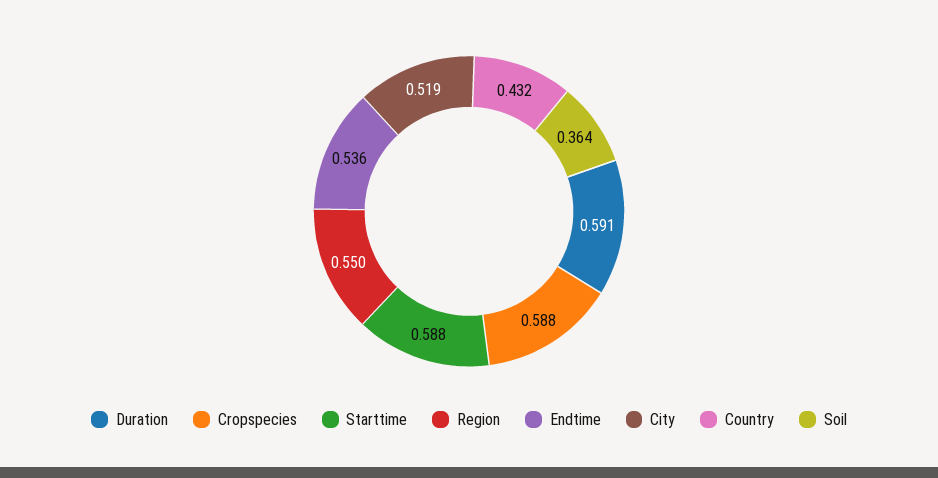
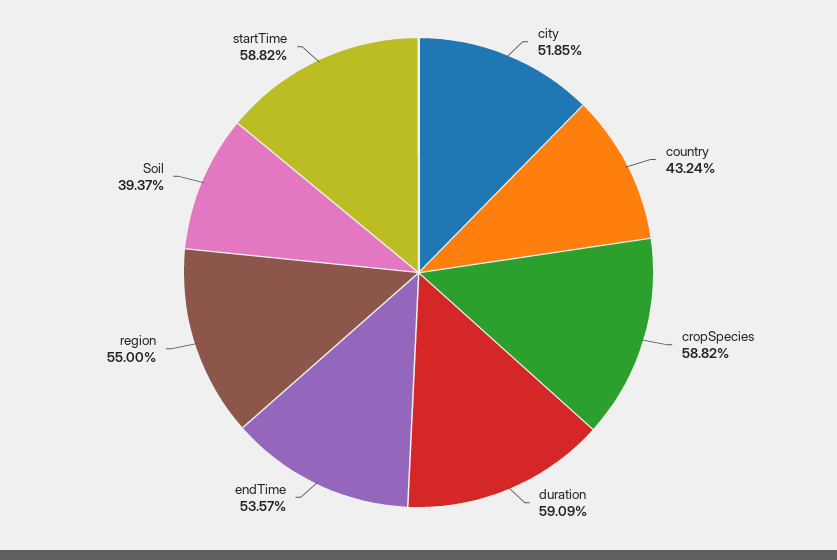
Soil: 0.364 -> 0.3937

